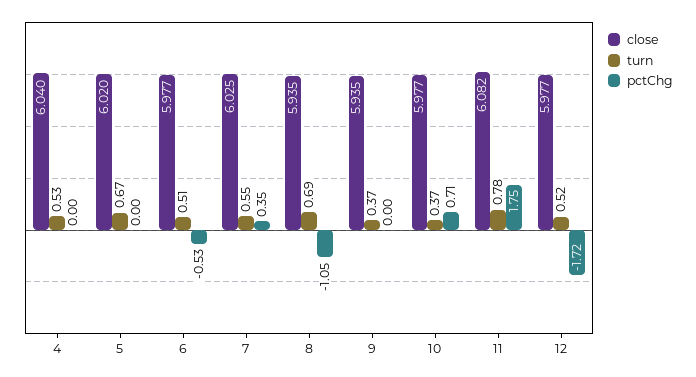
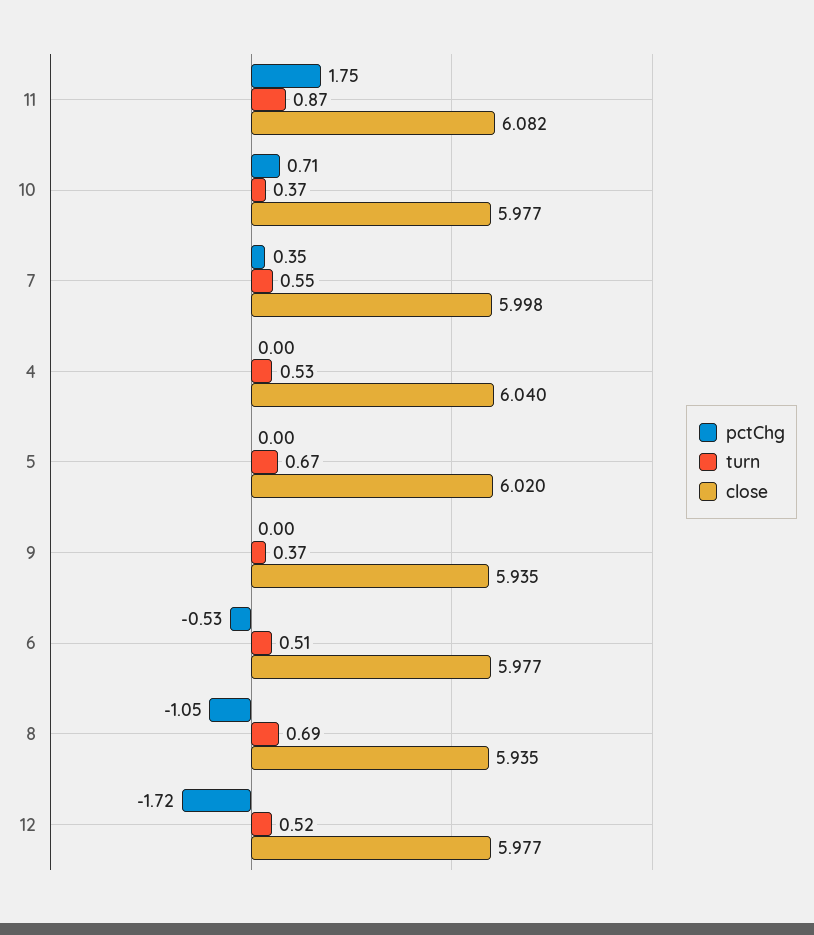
close, 7: 6.025 -> 5.998
turn, 11: 0.78 -> 0.87

